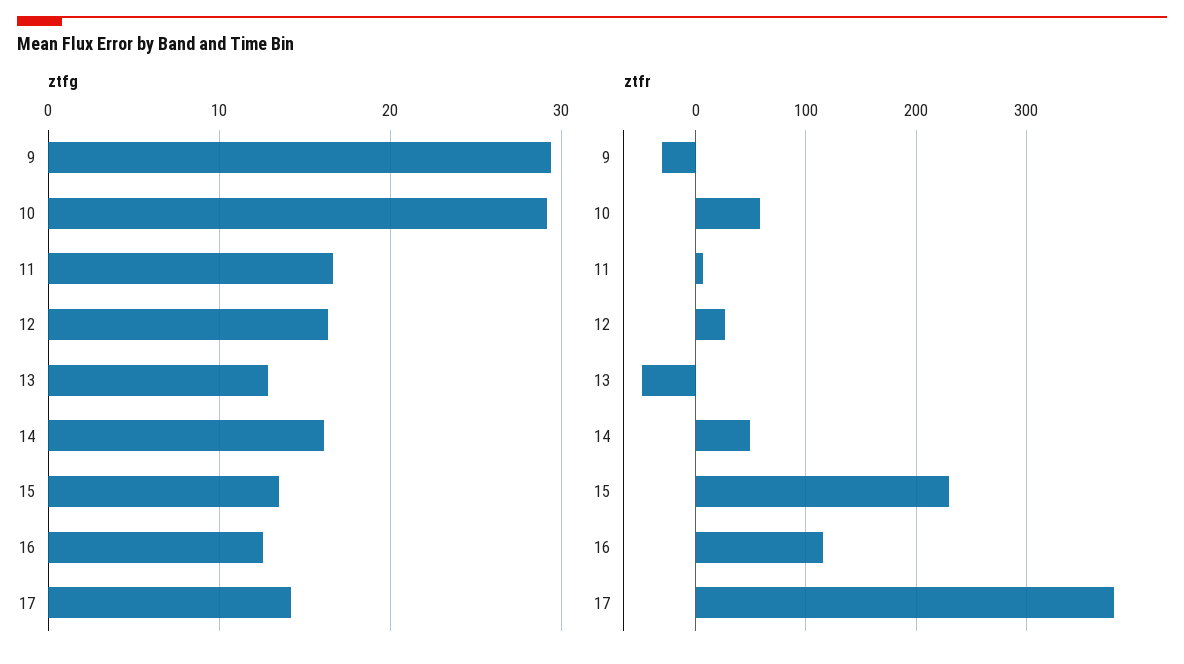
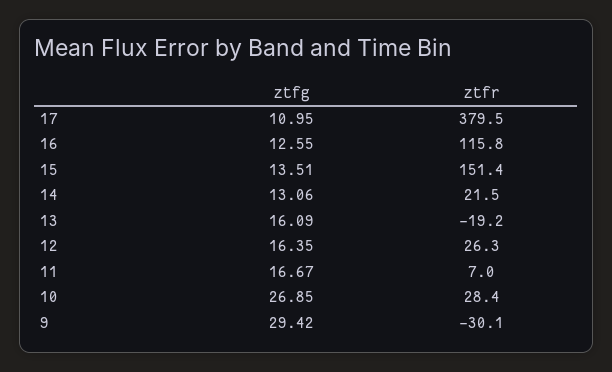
ztfg, 10: 29 -> 26.85
ztfg, 13: 13 -> 16.09
ztfg, 14: 16 -> 13.06
ztfg, 17: 14 -> 10.95
ztfr, 10: 60 -> 28.4
ztfr, 13: -50 -> -19.2
ztfr, 14: 50 -> 21.5
ztfr, 15: 230 -> 151.4

